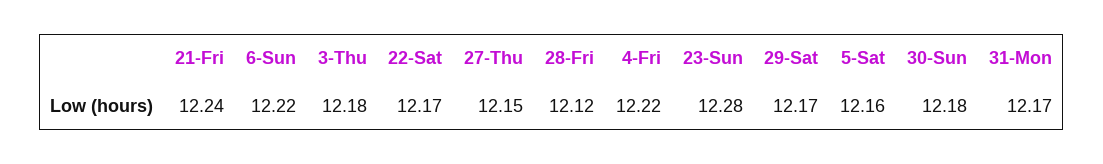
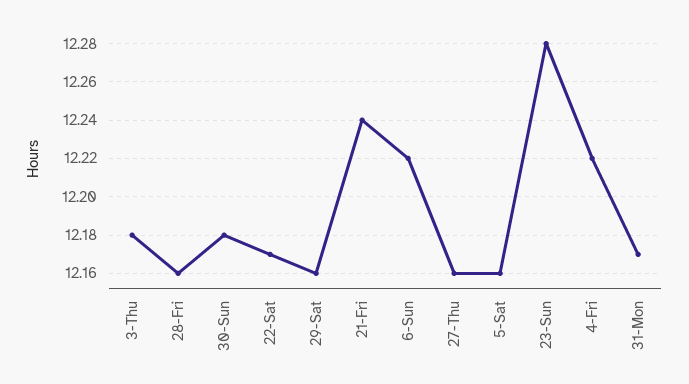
27-Thu: 12.15 -> 12.16
28-Fri: 12.12 -> 12.16
29-Sat: 12.17 -> 12.16

